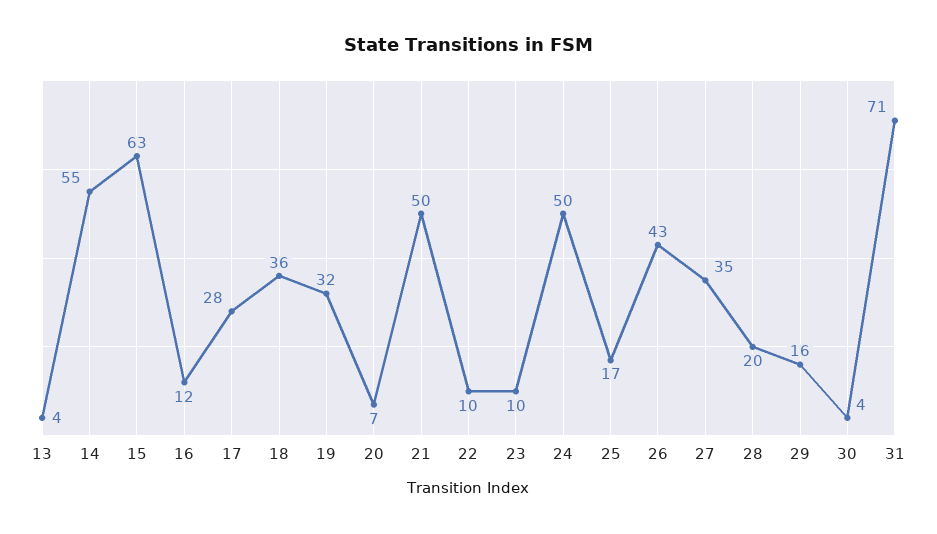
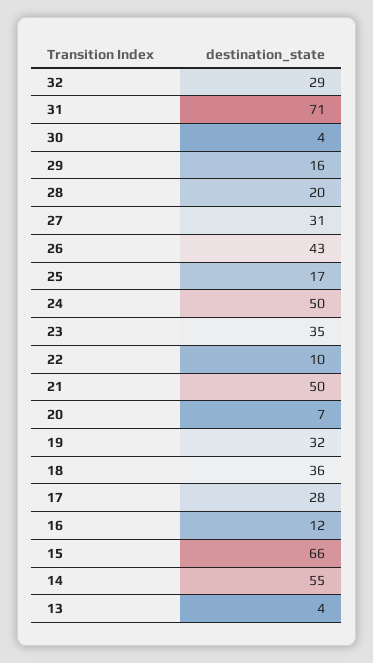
15: 63 -> 66
23: 10 -> 35
27: 35 -> 31
32: none -> 29

